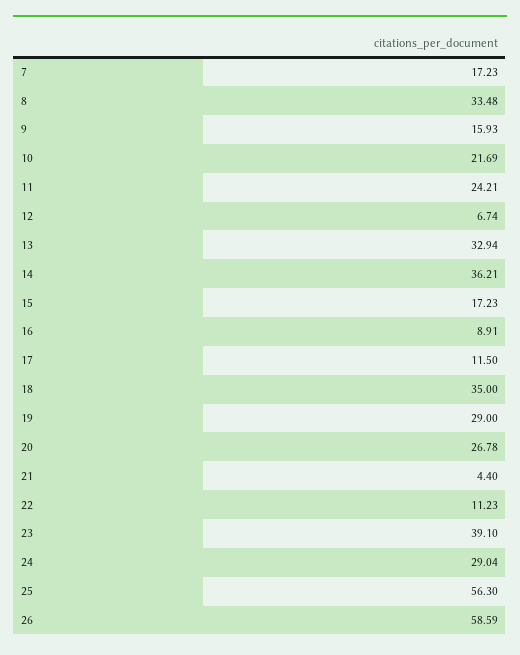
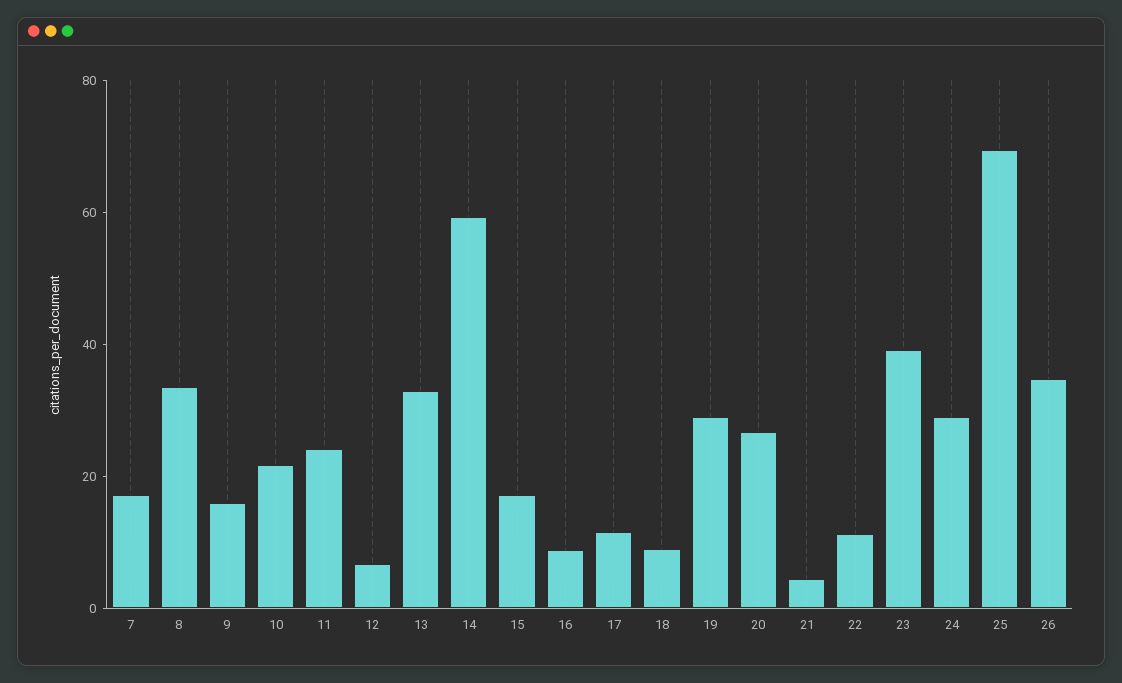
14: 36.21 -> 60
18: 35 -> 10
25: 56.3 -> 70
26: 58.59 -> 35

